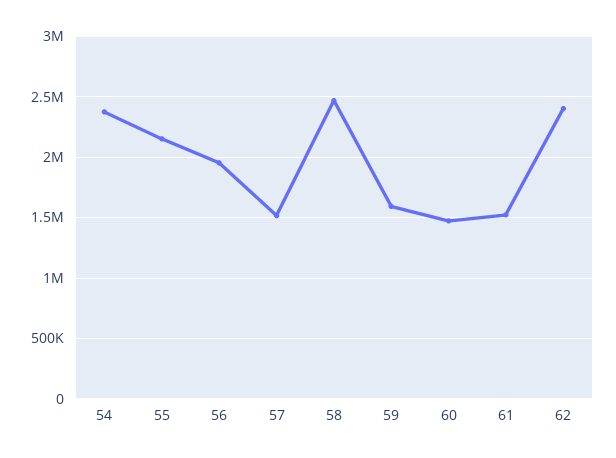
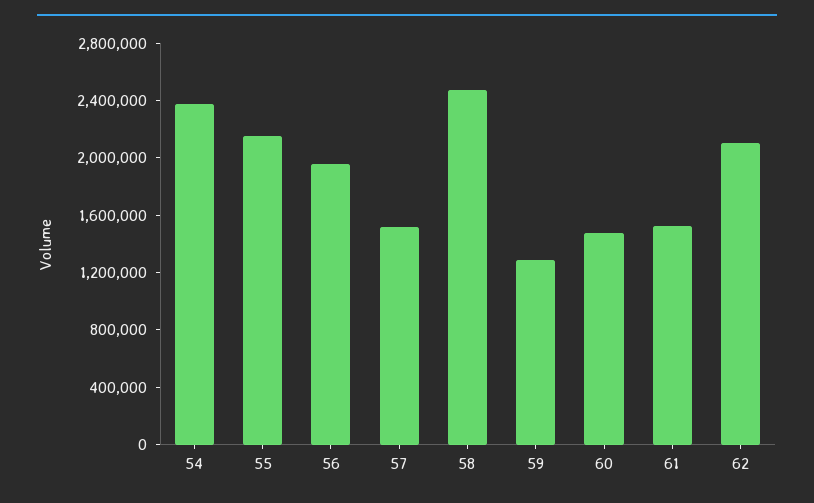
59: 1600000 -> 1300000
62: 2400000 -> 2100000

